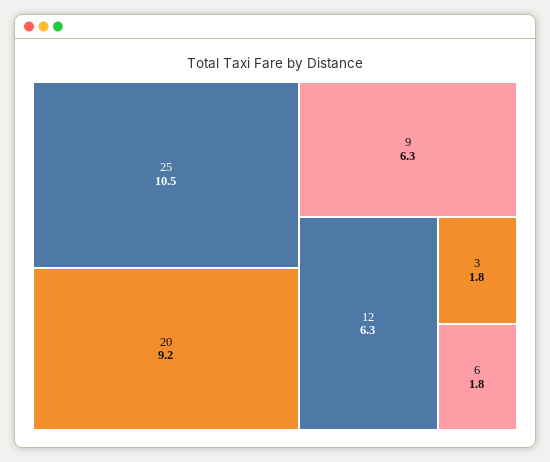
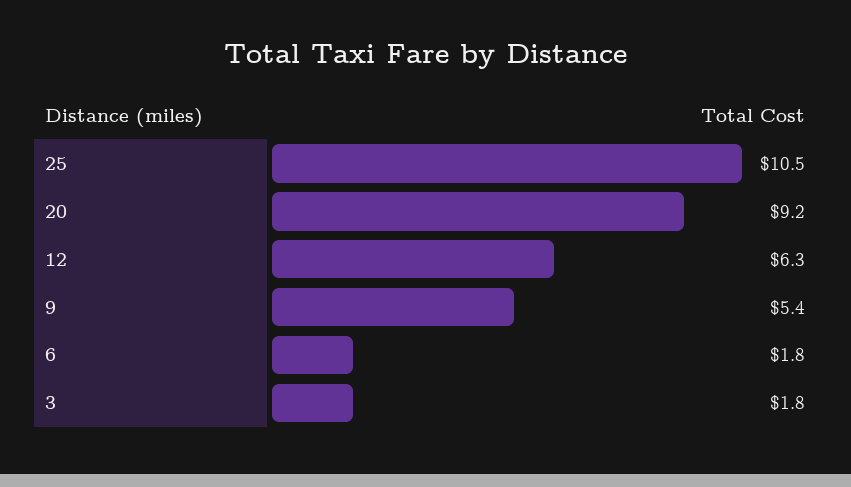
9: 6.3 -> 5.4

